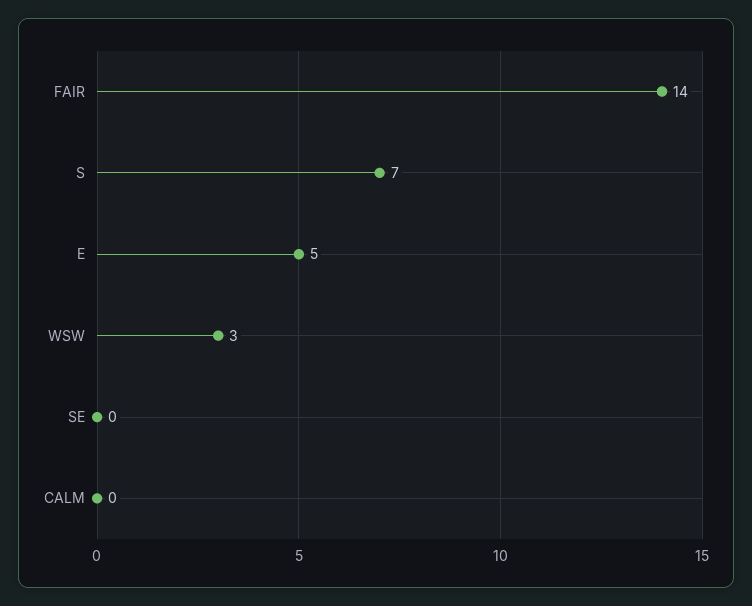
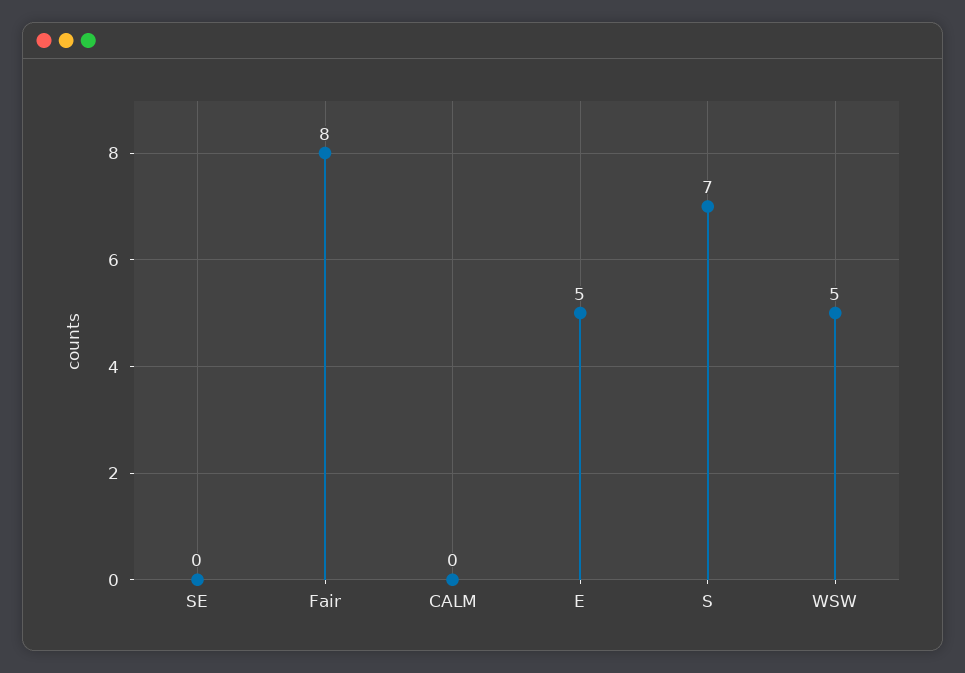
FAIR: 14 -> 8
WSW: 3 -> 5

